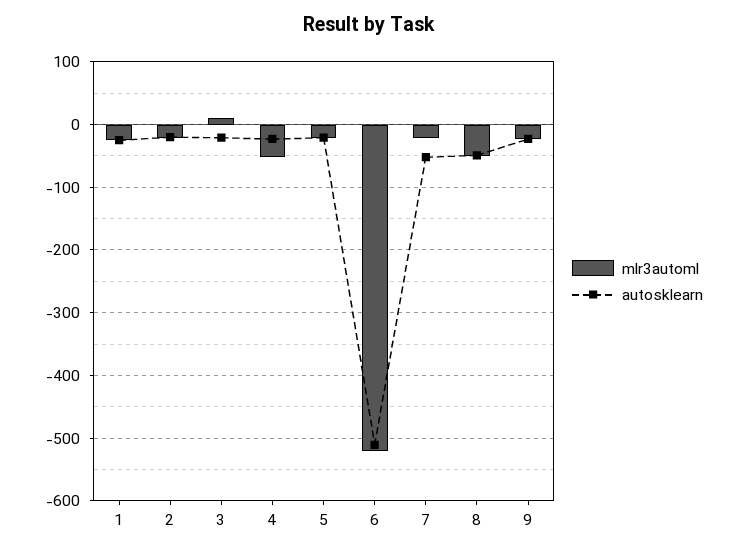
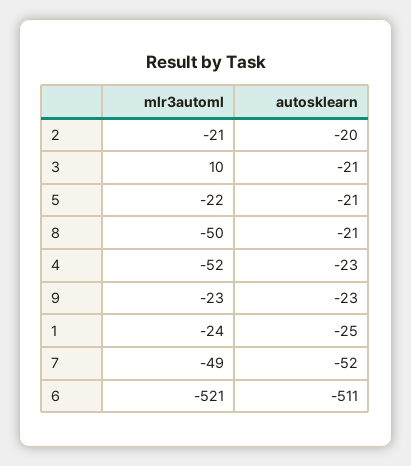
mlr3automl, 7: -20 -> -49
autosklearn, 8: -50 -> -21

